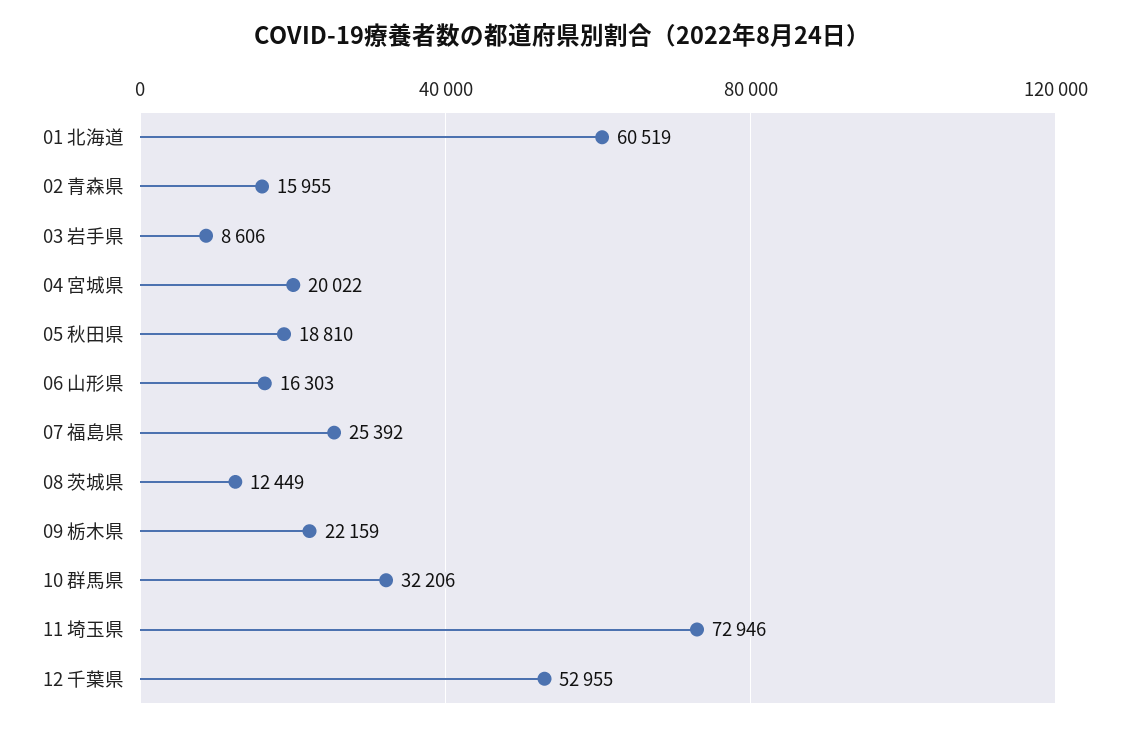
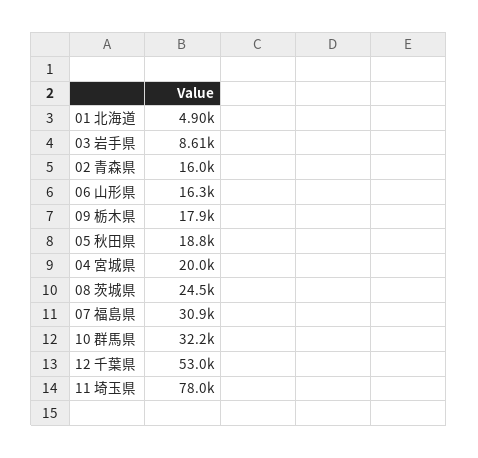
01 北海道: 60519 -> 4900
07 福島県: 25392 -> 30900
08 茨城県: 12449 -> 24500
09 栃木県: 22159 -> 17900
11 埼玉県: 72946 -> 78000

